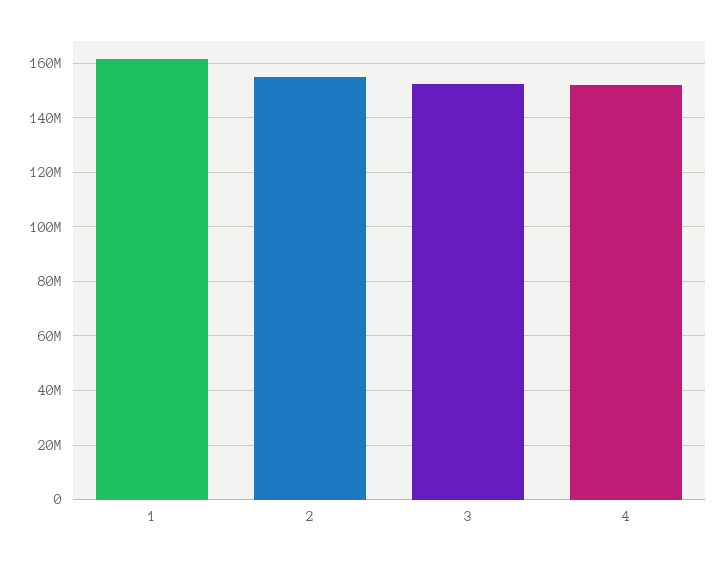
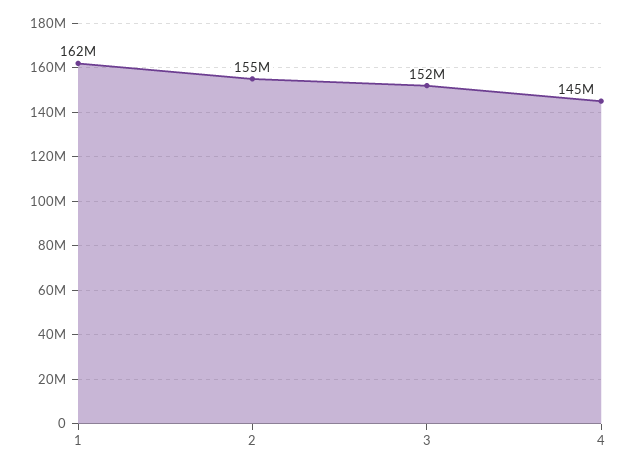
4: 152500000 -> 145000000

